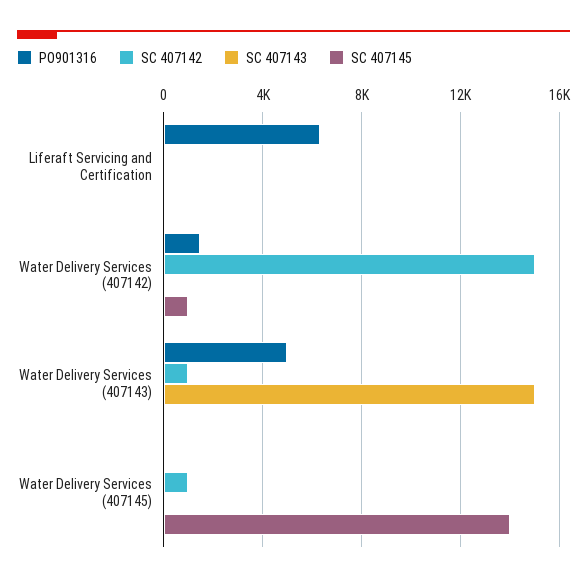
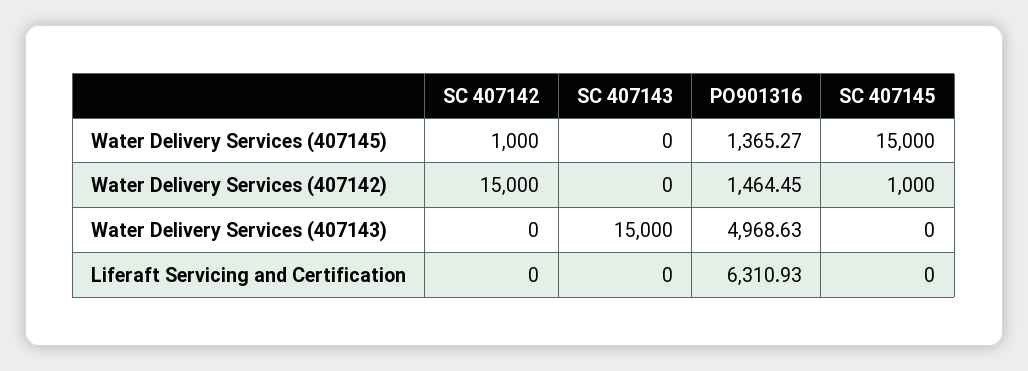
SC 407142, Water Delivery Services (407143): 1000 -> 0
PO901316, Water Delivery Services (407145): 0 -> 1365.27
SC 407145, Water Delivery Services (407145): 14000 -> 15000

